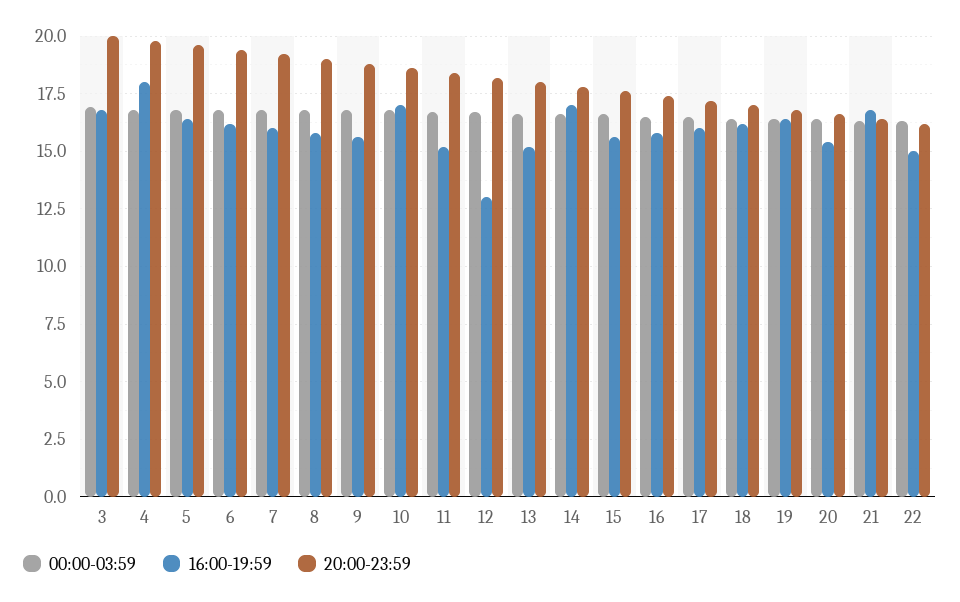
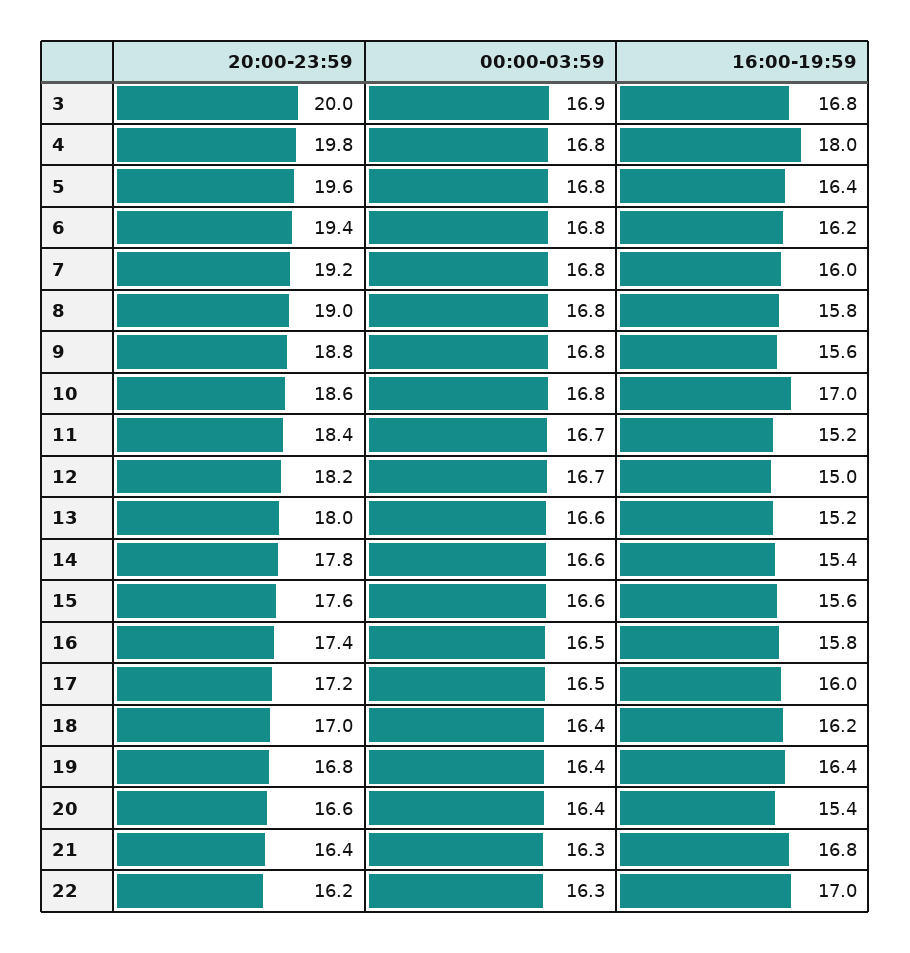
16:00-19:59, 12: 13 -> 15
16:00-19:59, 14: 17 -> 15.4
16:00-19:59, 22: 15 -> 17

